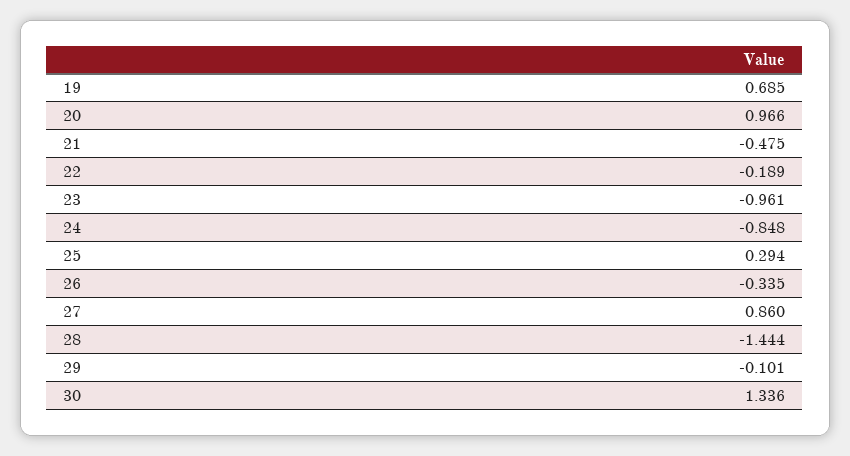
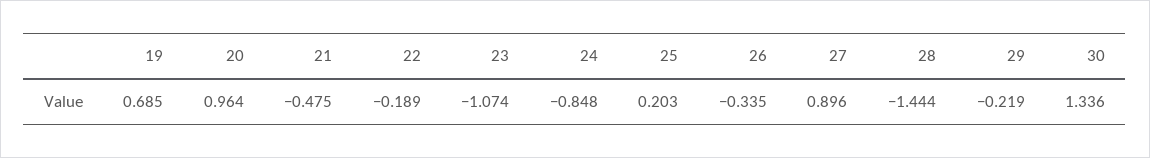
20: 0.966 -> 0.964
23: -0.961 -> -1.074
25: 0.294 -> 0.203
27: 0.86 -> 0.896
29: -0.101 -> -0.219

